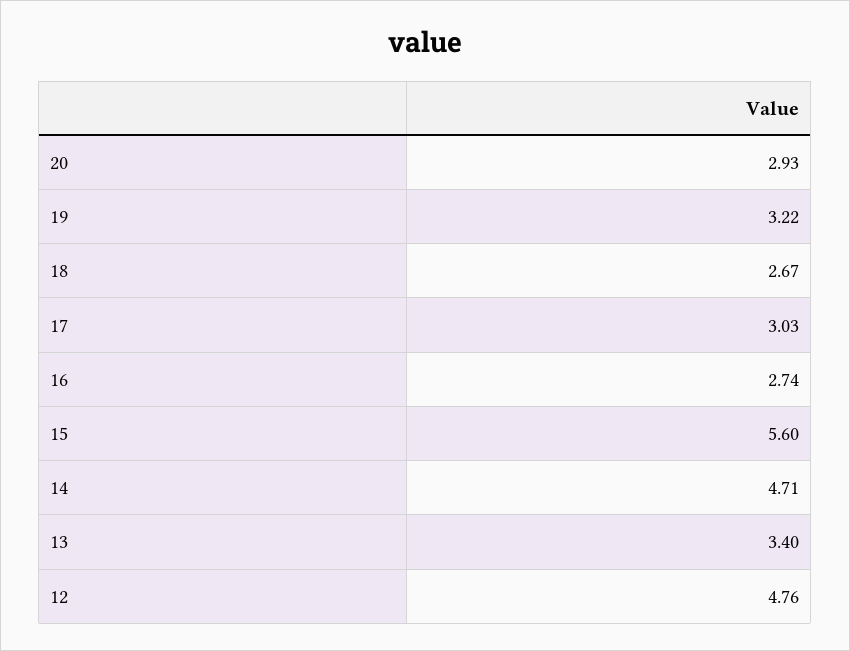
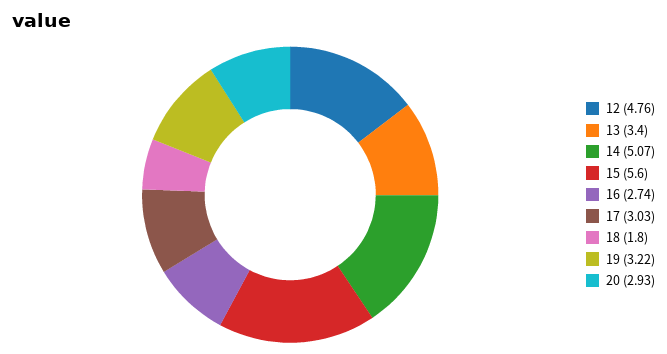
18: 2.67 -> 1.8
14: 4.71 -> 5.07

